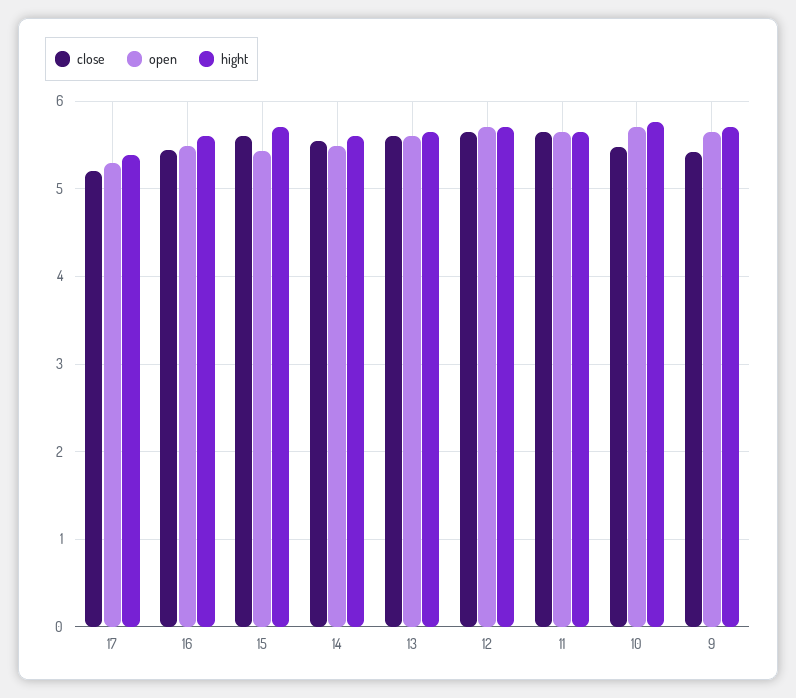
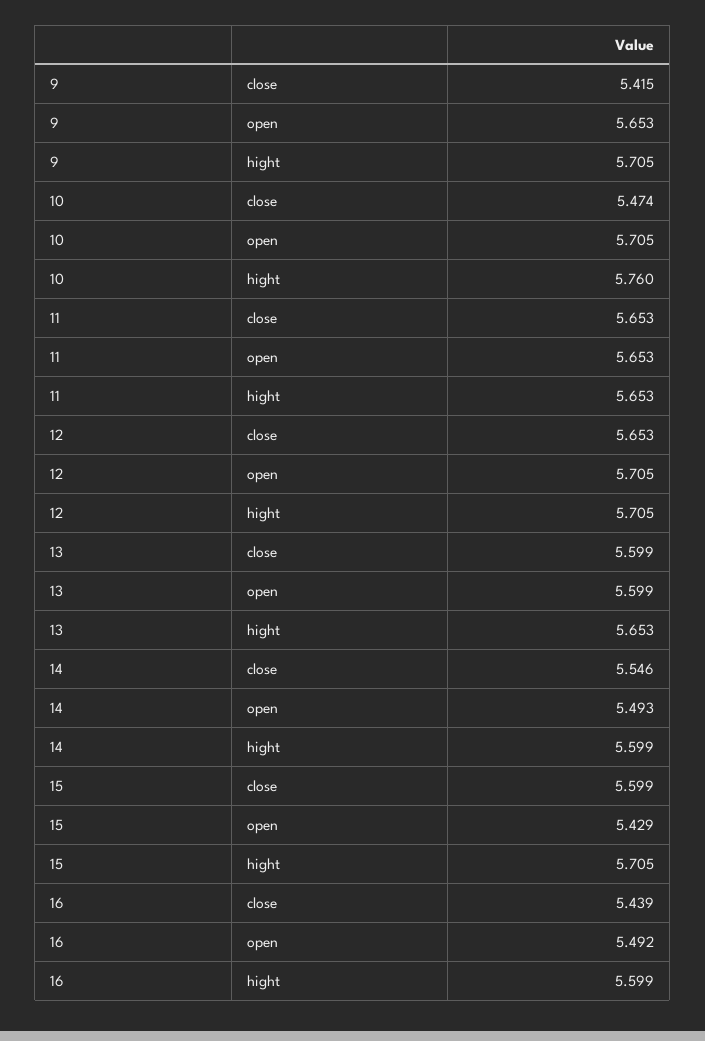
close, 17: 5.2 -> none
open, 17: 5.3 -> none
hight, 17: 5.4 -> none

